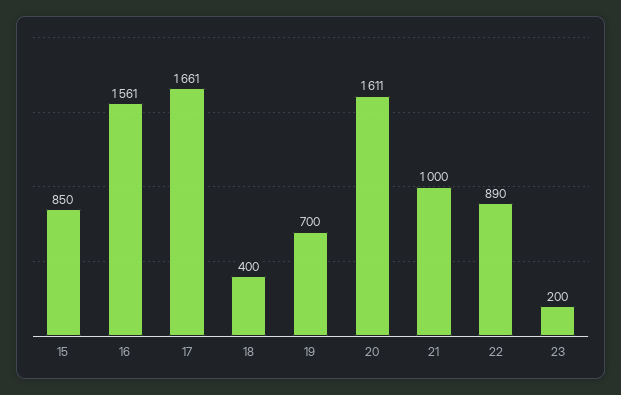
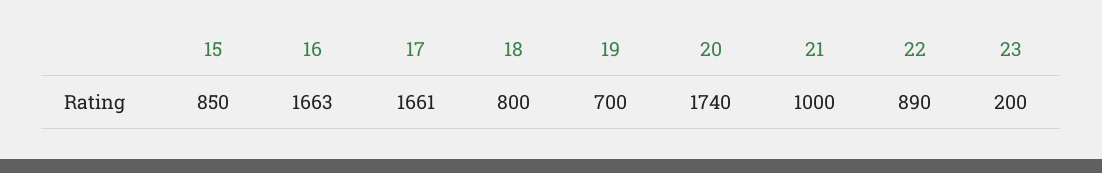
16: 1561 -> 1663
18: 400 -> 800
20: 1611 -> 1740

